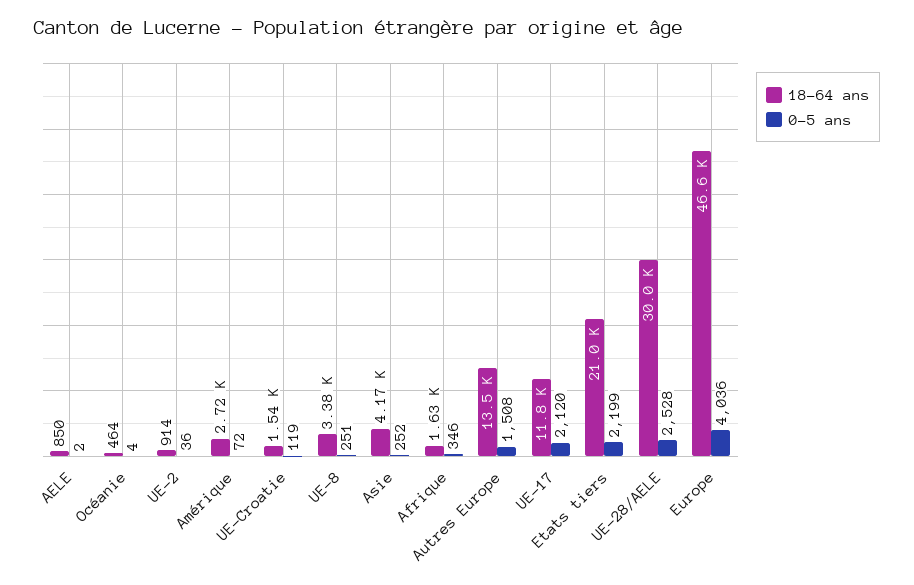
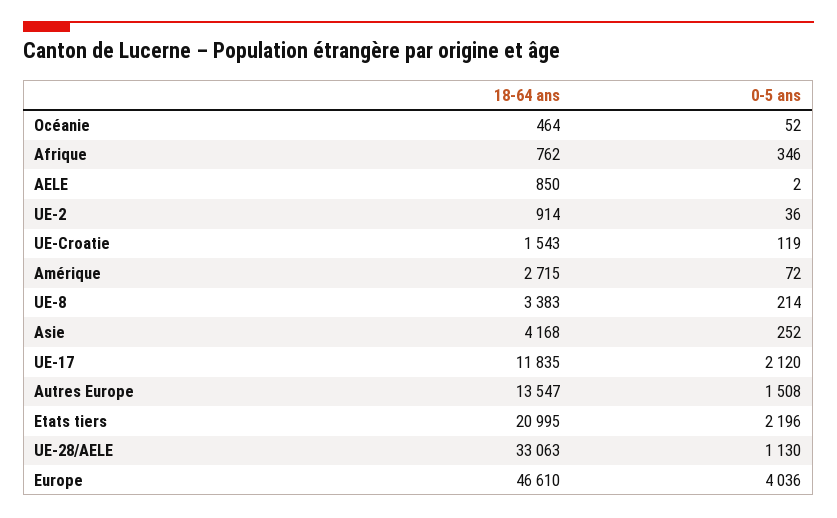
0-5 ans, Océanie: 4 -> 52
0-5 ans, UE-8: 251 -> 214
18-64 ans, Afrique: 1630 -> 762
0-5 ans, Etats tiers: 2199 -> 2196
18-64 ans, UE-28/AELE: 30000 -> 33063
0-5 ans, UE-28/AELE: 2528 -> 1130

